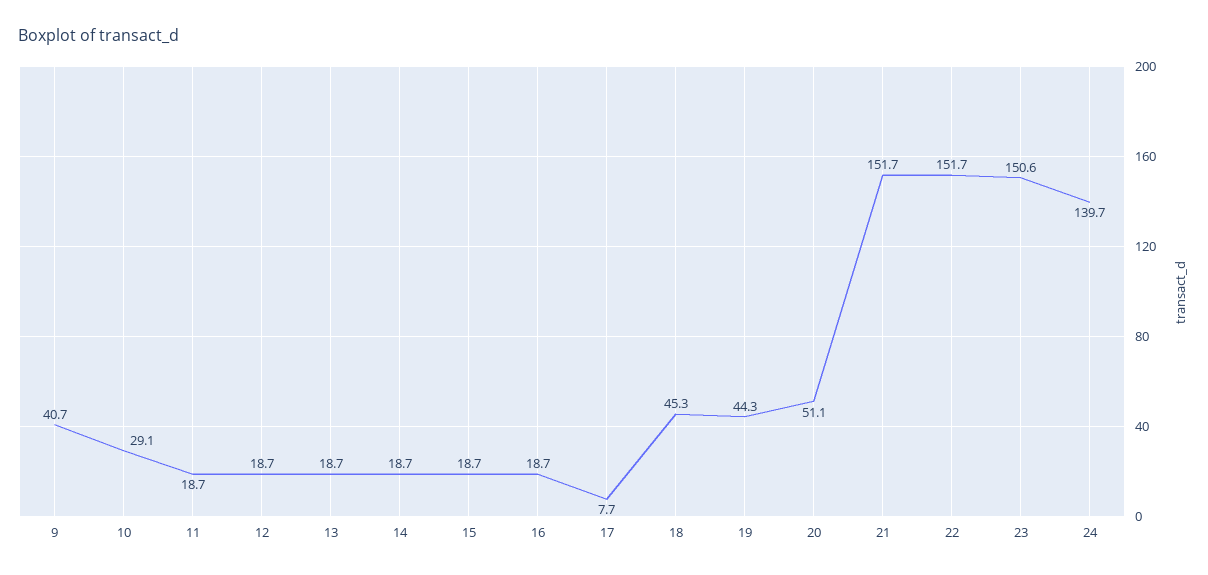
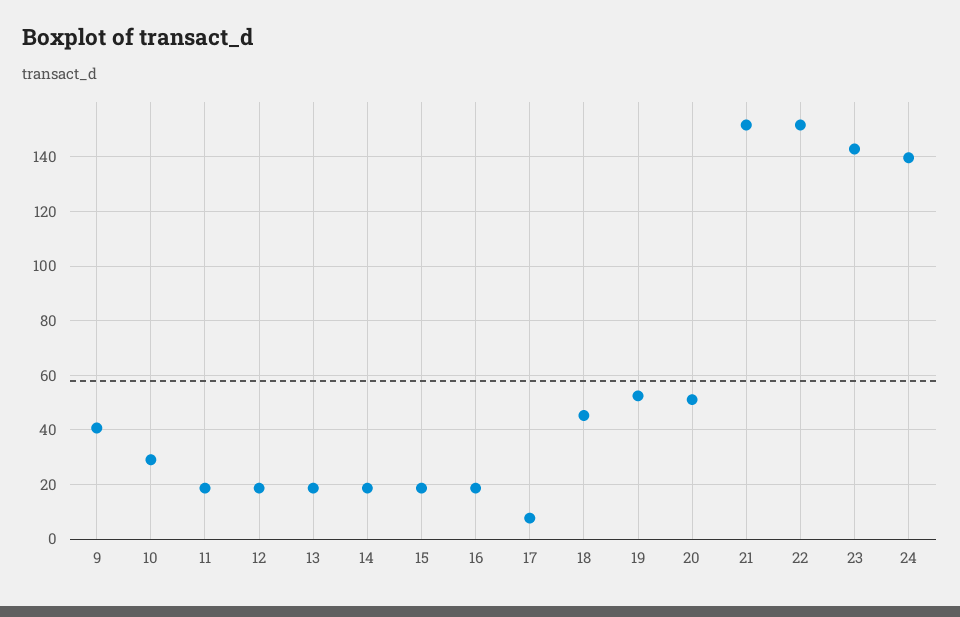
19: 44.3 -> 52.5
23: 150.6 -> 142.5

